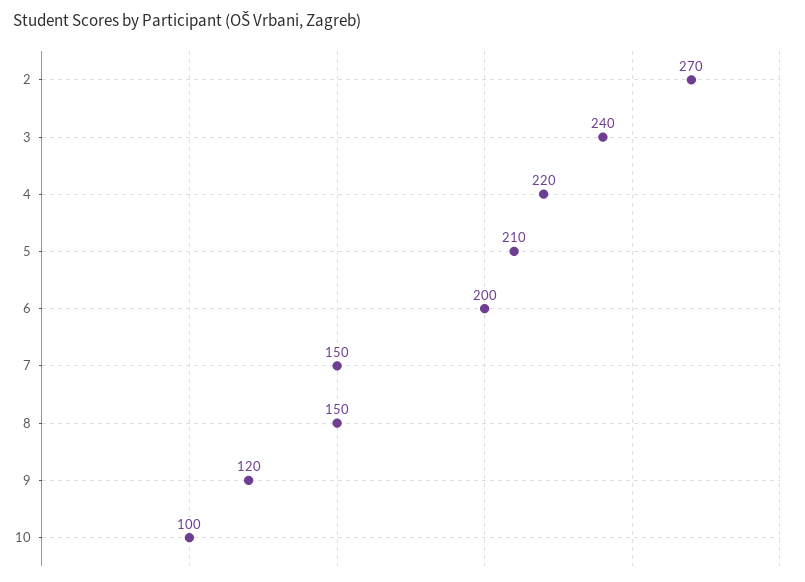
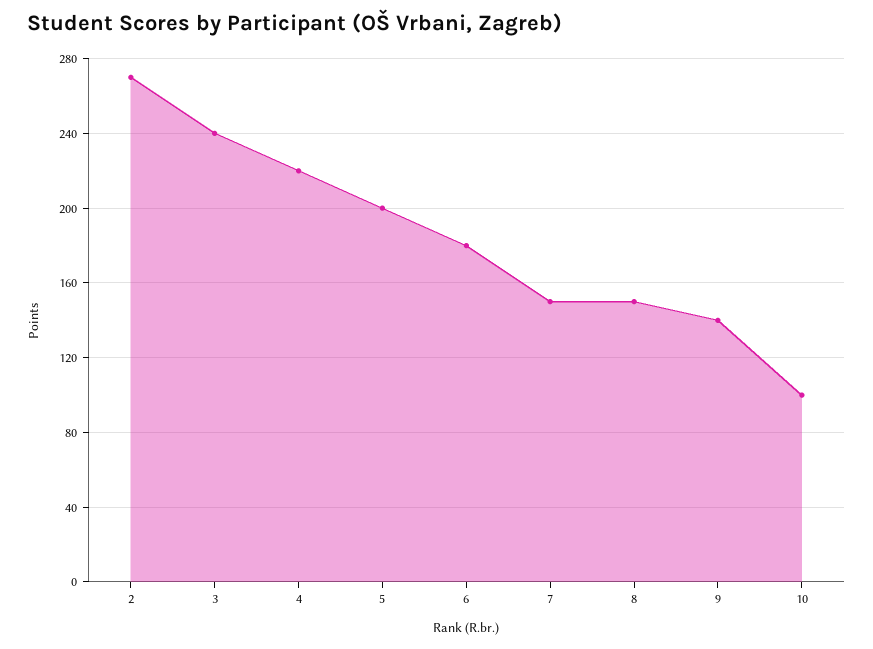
5: 210 -> 200
6: 200 -> 180
9: 120 -> 140

